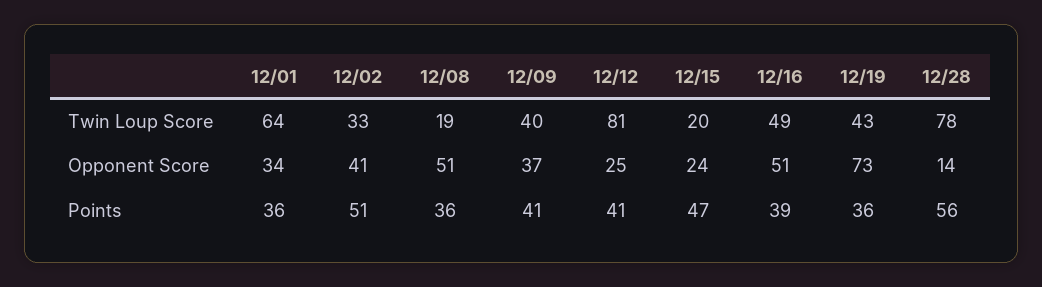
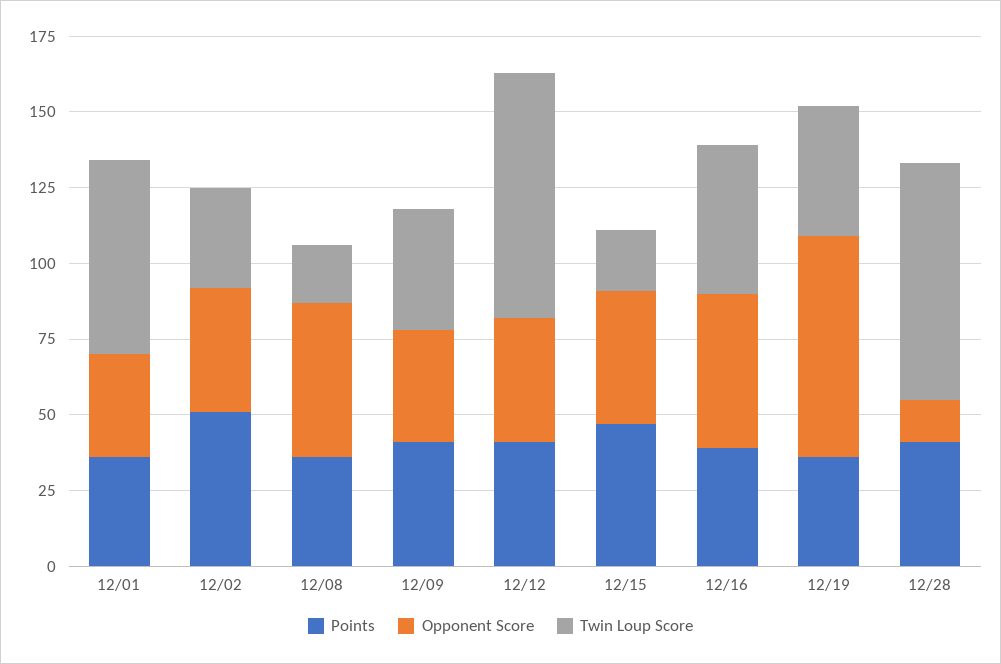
Opponent Score, 12/12: 25 -> 40
Opponent Score, 12/15: 24 -> 45
Points, 12/28: 56 -> 40

